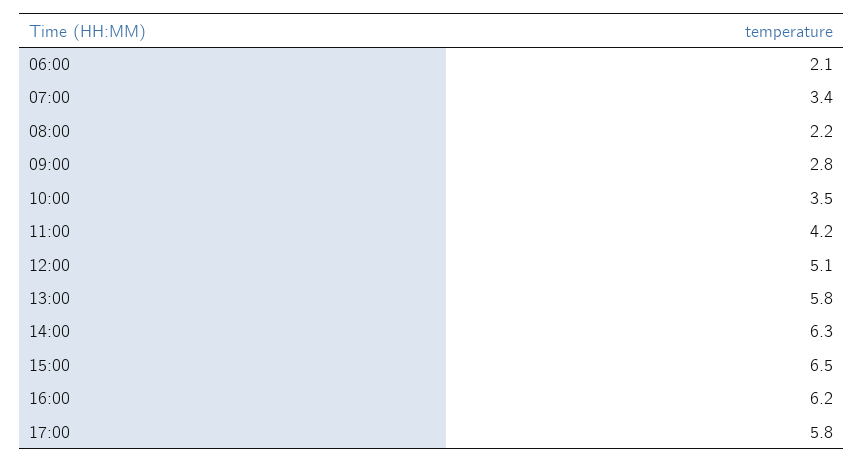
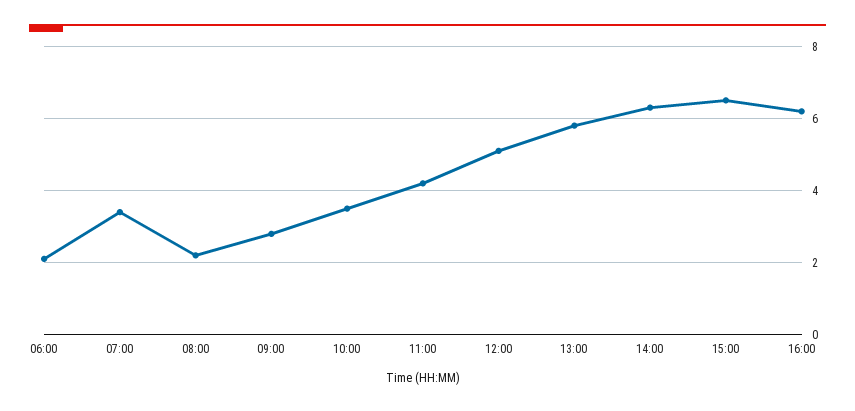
17:00: 5.8 -> none

